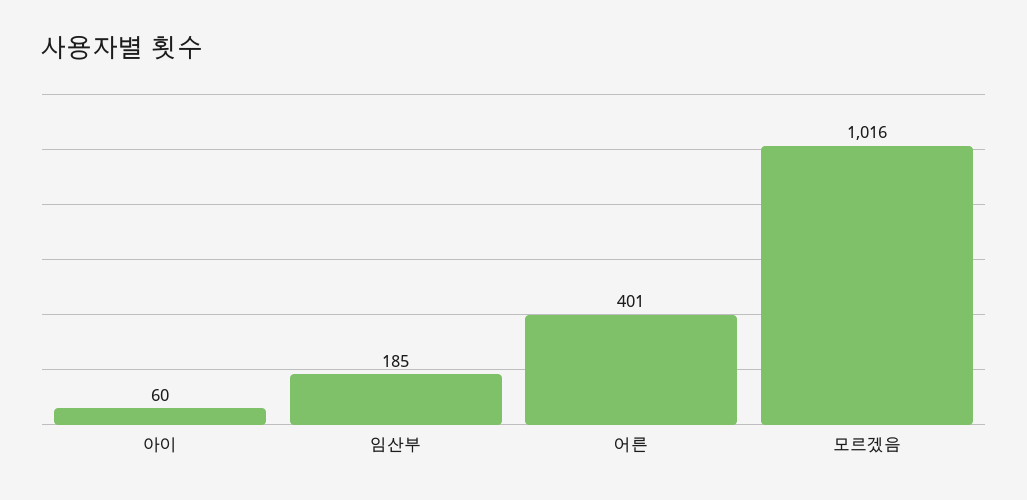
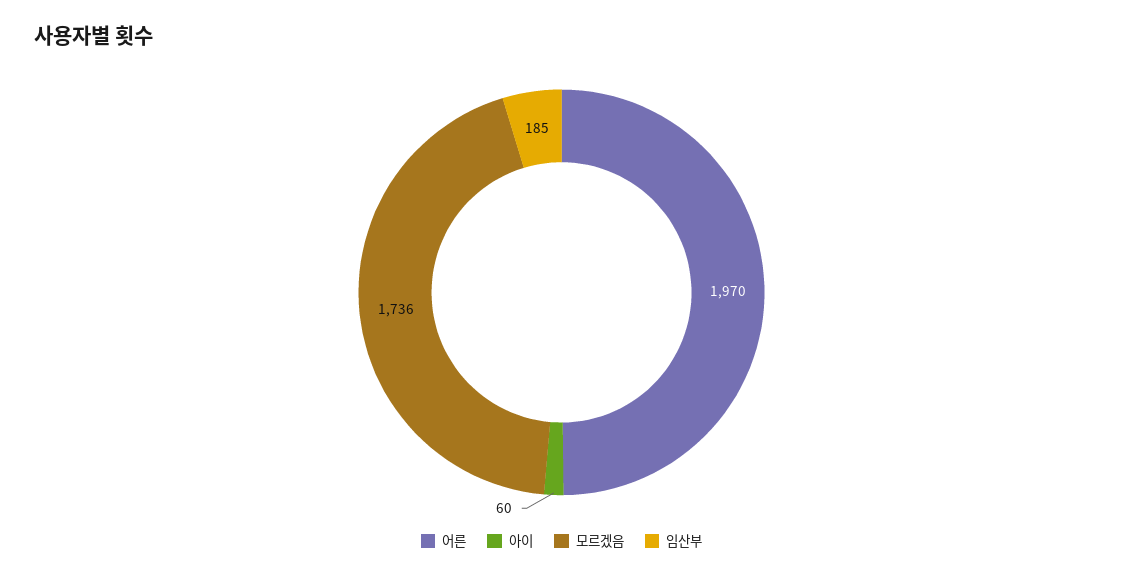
어른: 401 -> 1970
모르겠음: 1016 -> 1736

